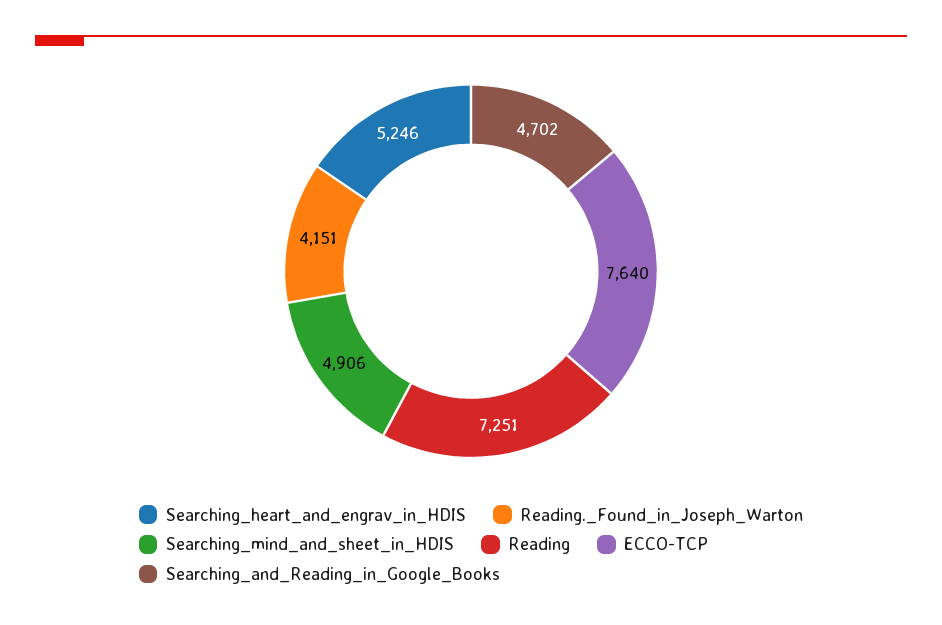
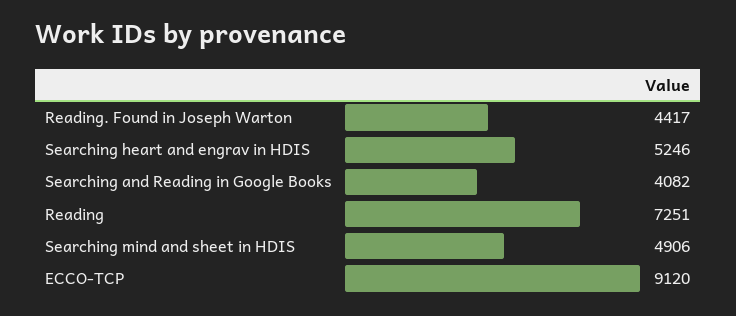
Reading._Found_in_Joseph_Warton: 4151 -> 4417
ECCO-TCP: 7640 -> 9120
Searching_and_Reading_in_Google_Books: 4702 -> 4082

